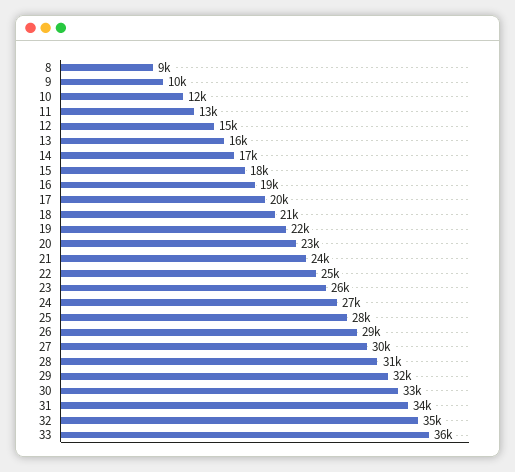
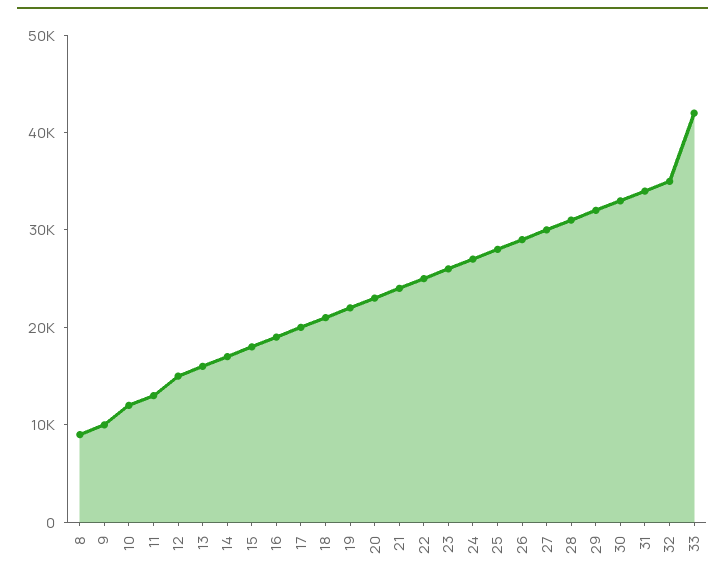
33: 36000 -> 42000

